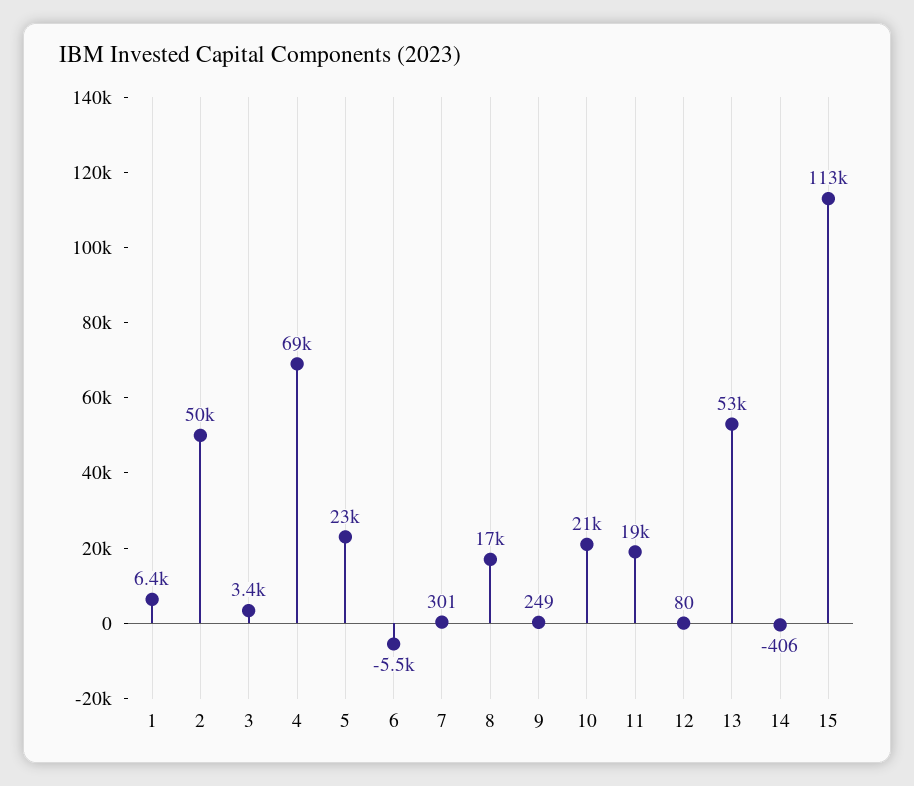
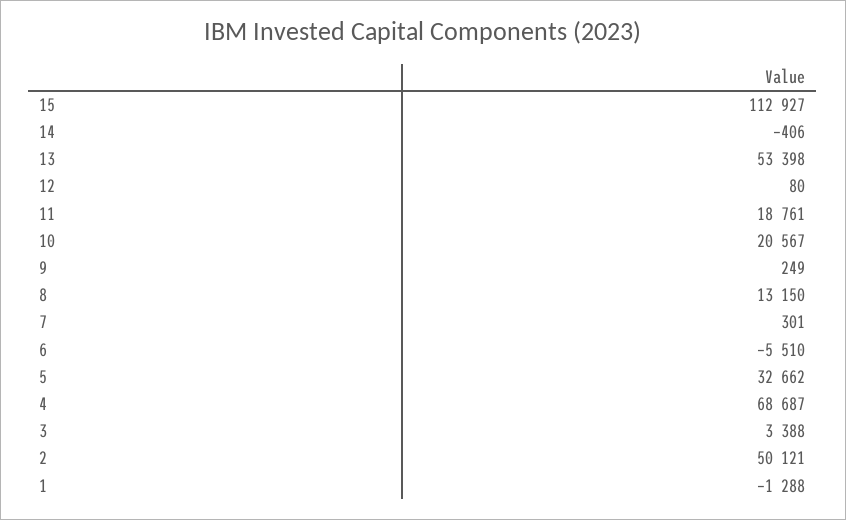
1: 6400 -> -1288
5: 23000 -> 32662
8: 17000 -> 13150

